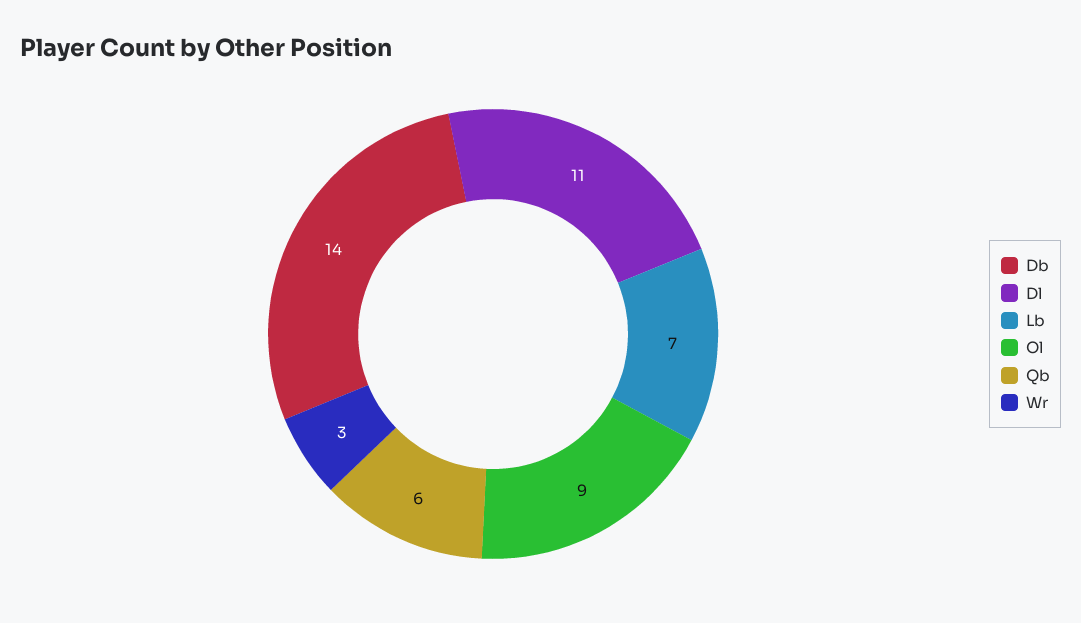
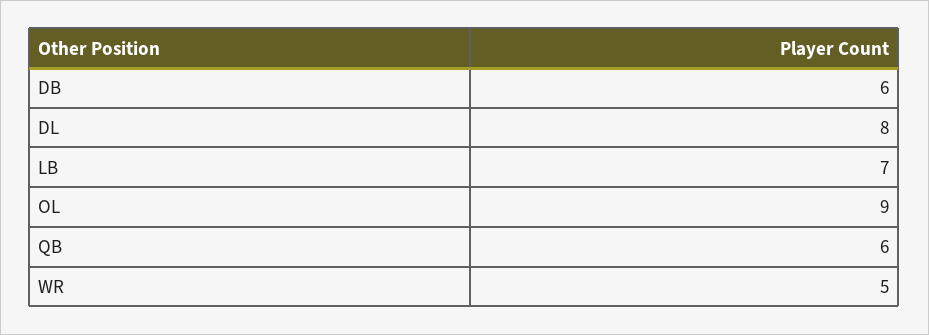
Db: 14 -> 6
Dl: 11 -> 8
Wr: 3 -> 5

